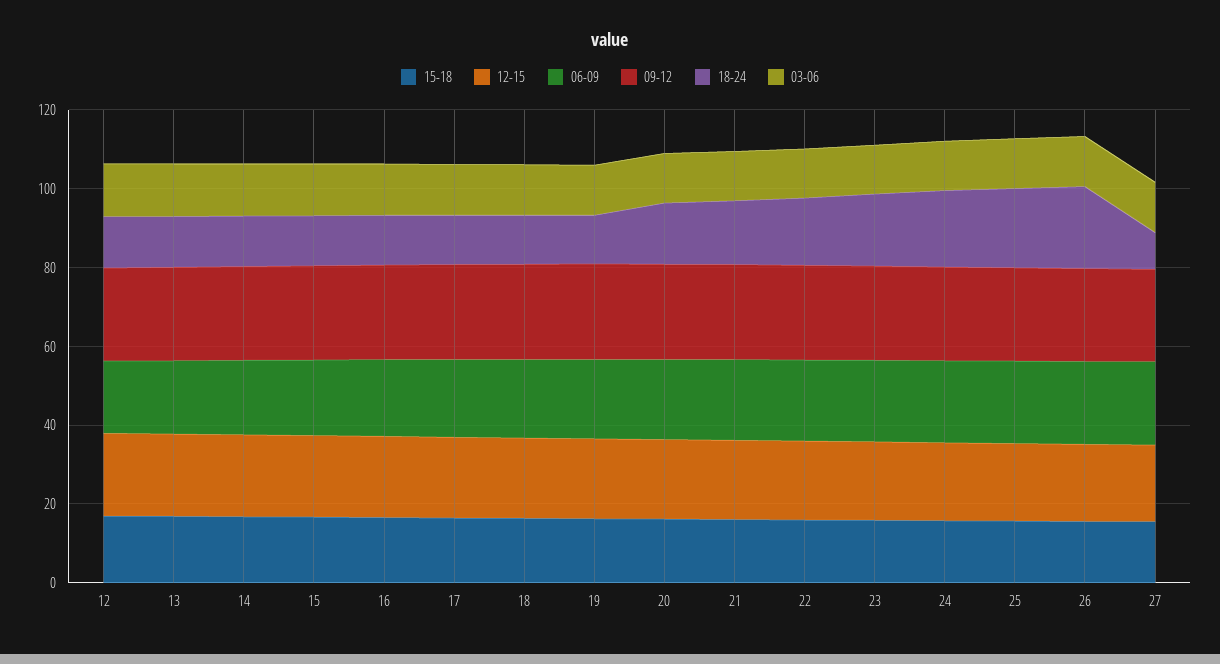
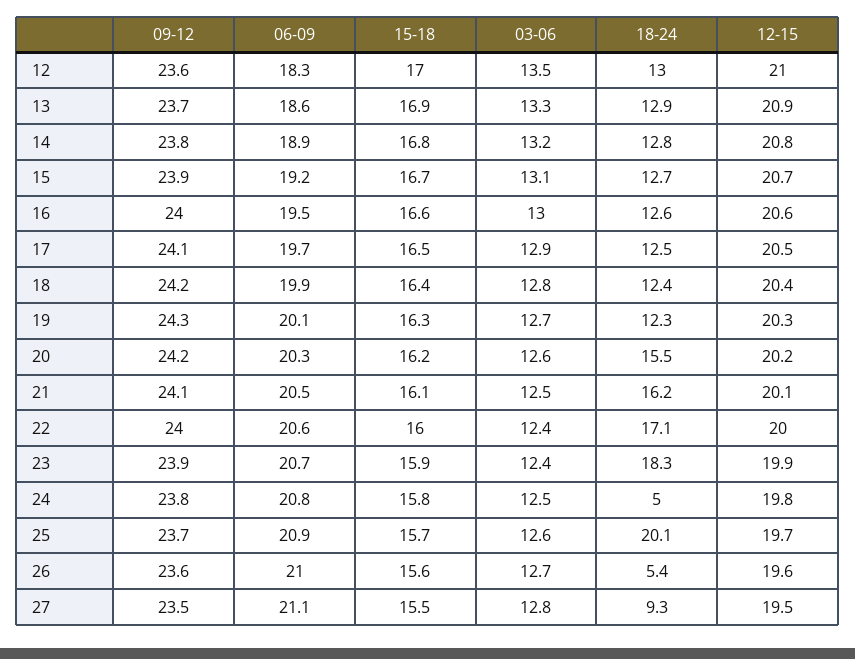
18-24, 24: 20 -> 5
18-24, 26: 20 -> 5.4

